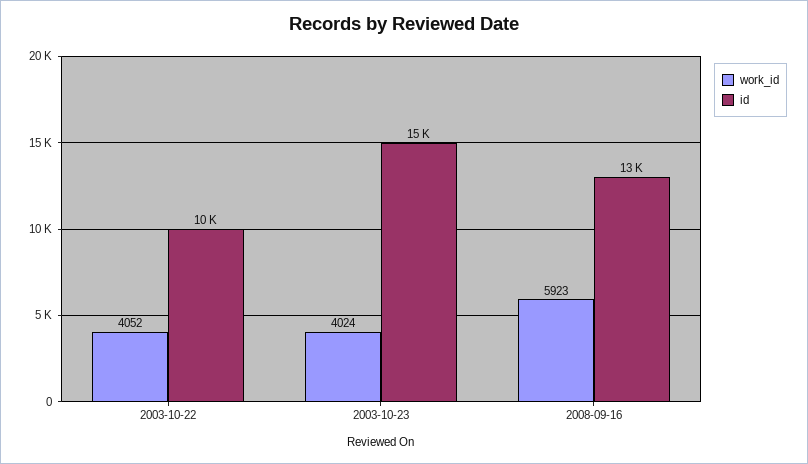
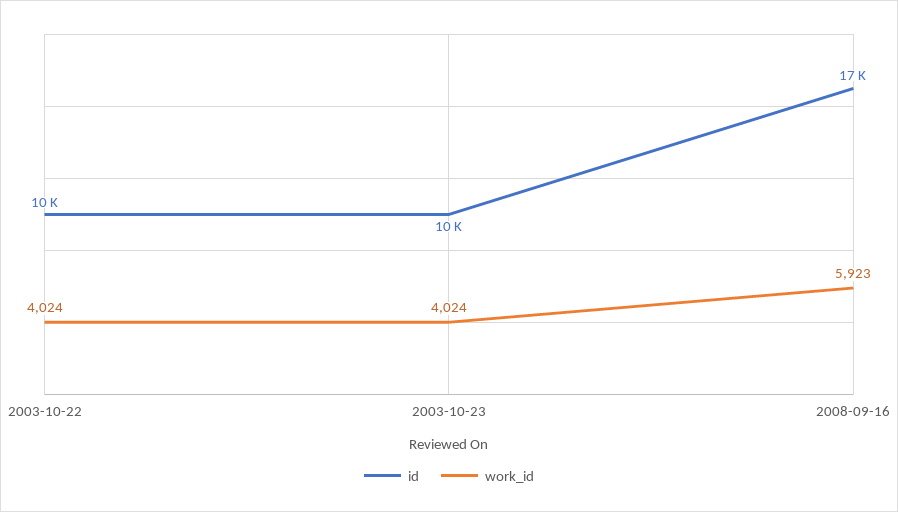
work_id, 2003-10-22: 4052 -> 4024
id, 2003-10-23: 15000 -> 10000
id, 2008-09-16: 13000 -> 17000

